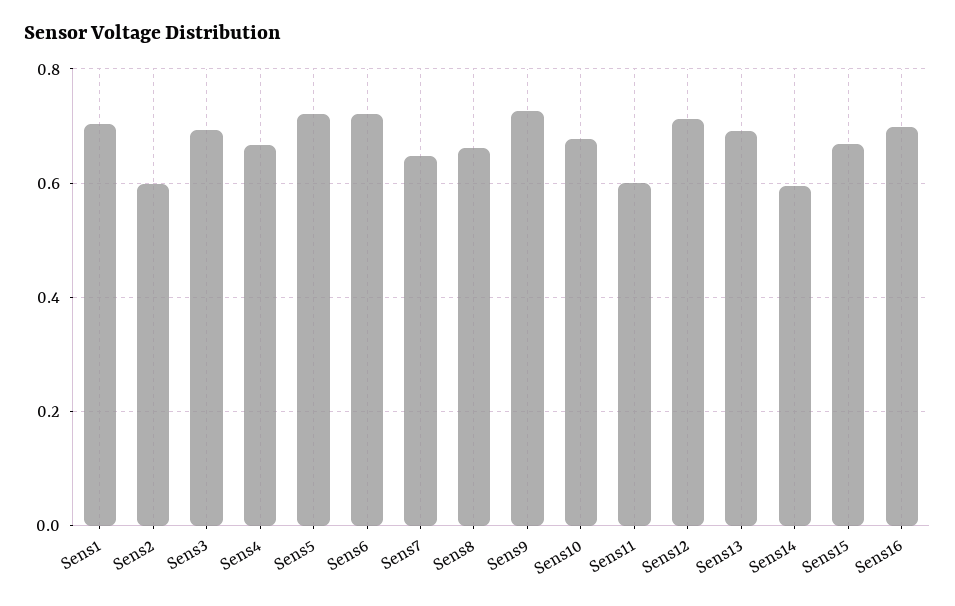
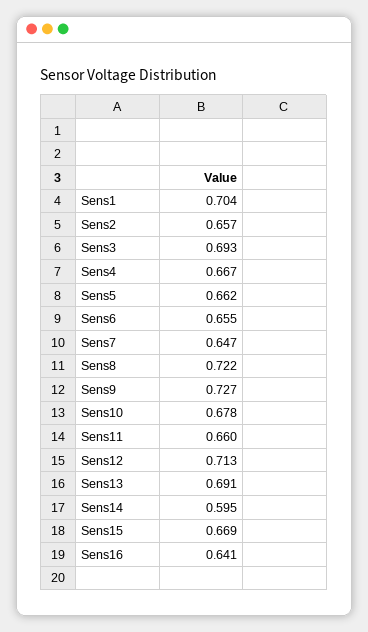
Sens2: 0.6 -> 0.657
Sens5: 0.72 -> 0.662
Sens6: 0.72 -> 0.655
Sens8: 0.66 -> 0.722
Sens11: 0.6 -> 0.66
Sens16: 0.7 -> 0.641

